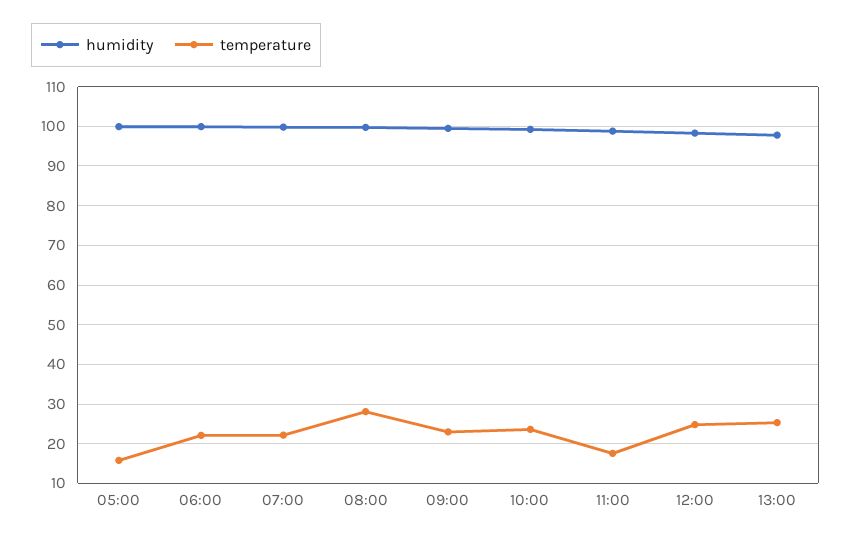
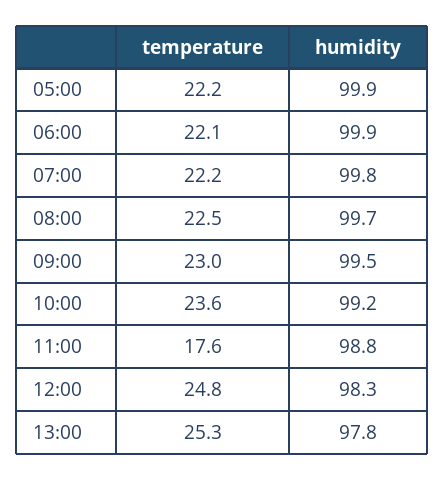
temperature, 05:00: 16 -> 22.2
temperature, 08:00: 28 -> 22.5

